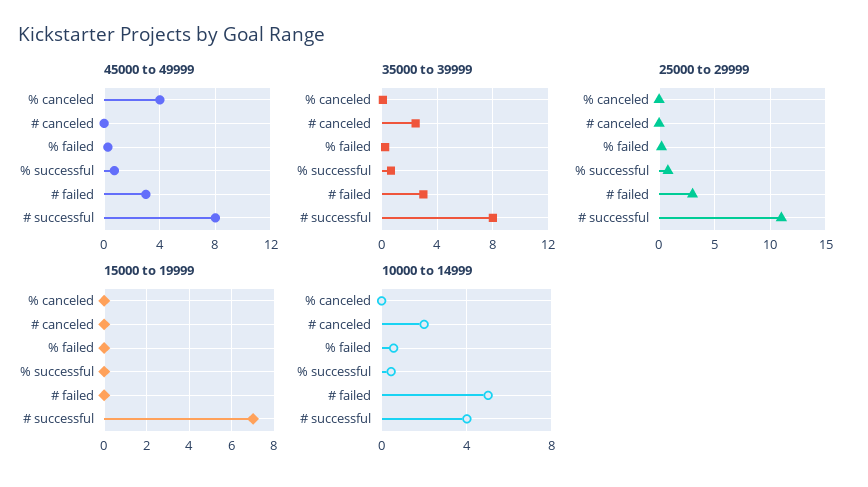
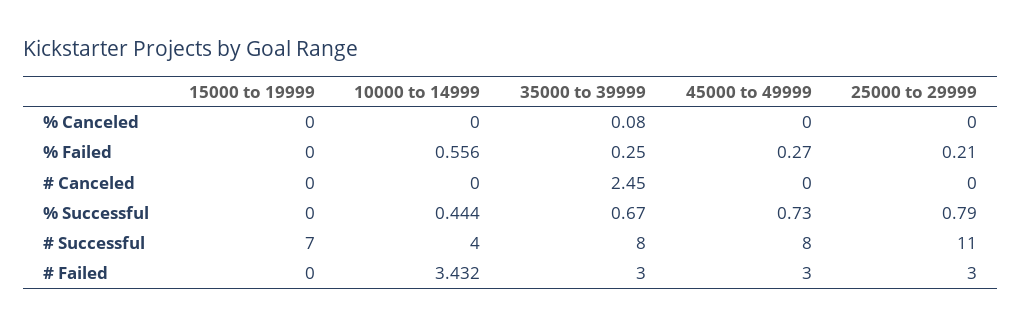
45000 to 49999, % canceled: 4 -> 0
10000 to 14999, # canceled: 2 -> 0
10000 to 14999, # failed: 5 -> 3.432

